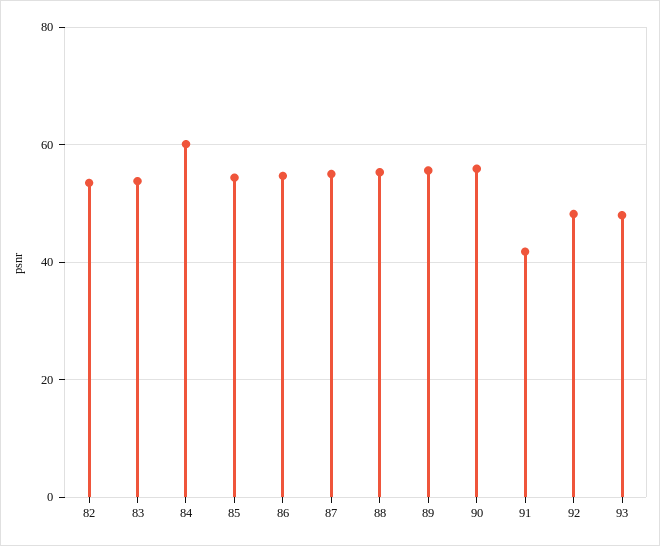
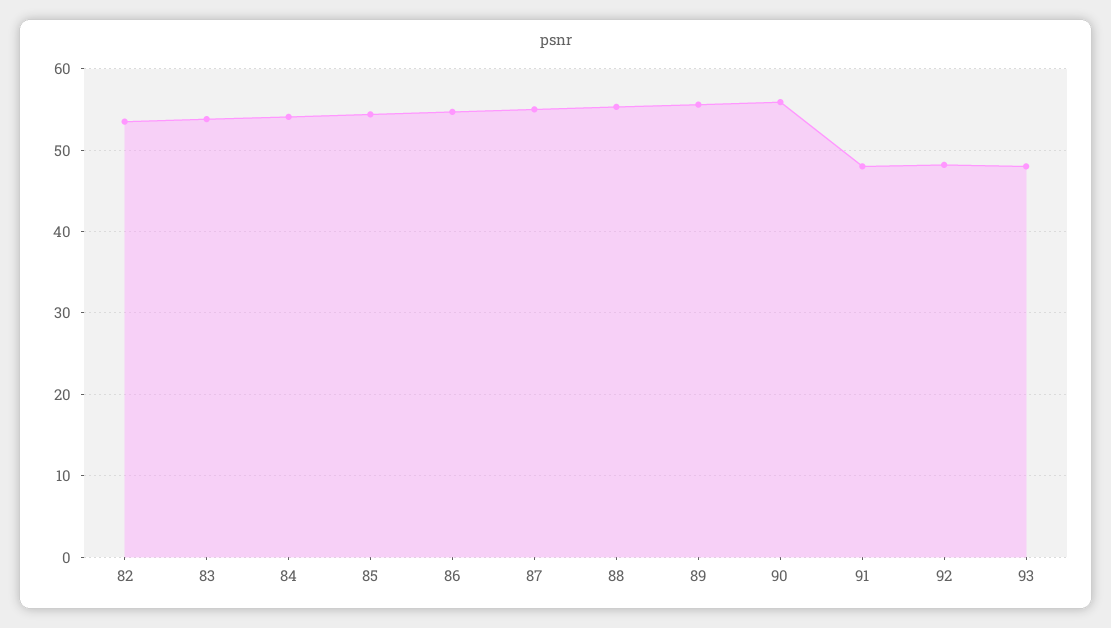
84: 60 -> 54
91: 42 -> 48

